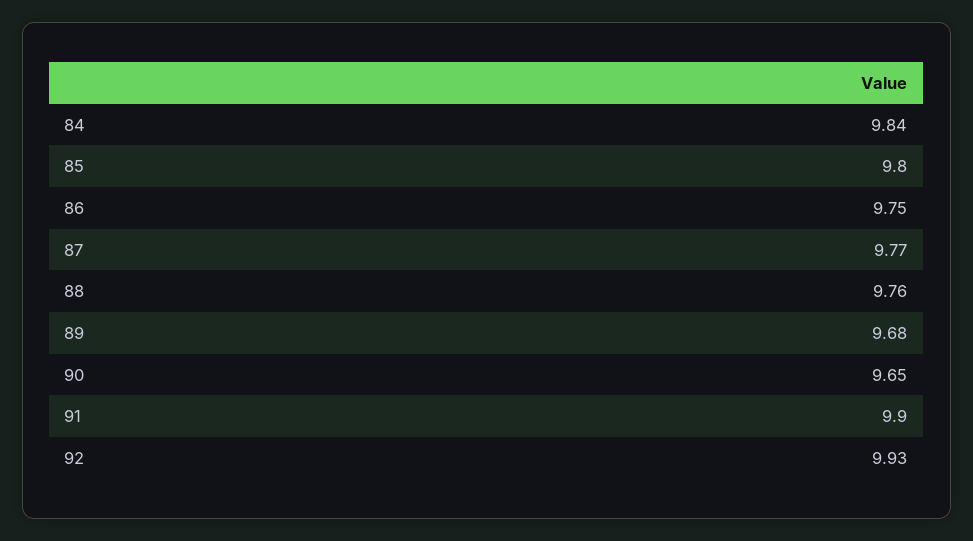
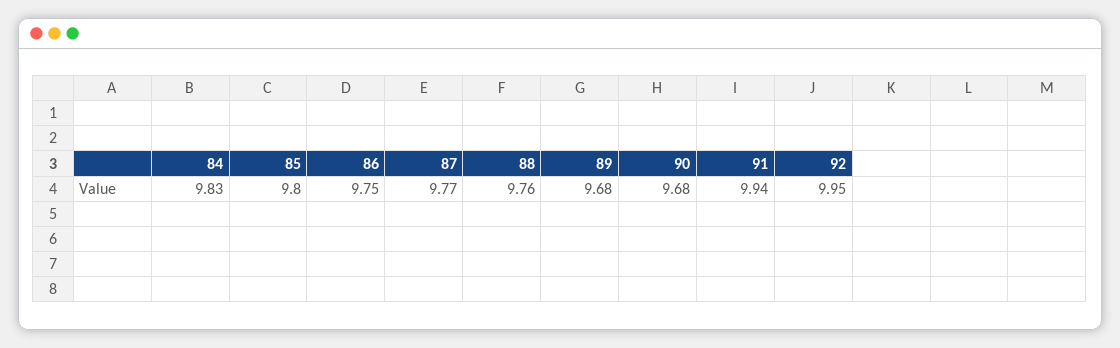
84: 9.84 -> 9.83
90: 9.65 -> 9.68
91: 9.9 -> 9.94
92: 9.93 -> 9.95

